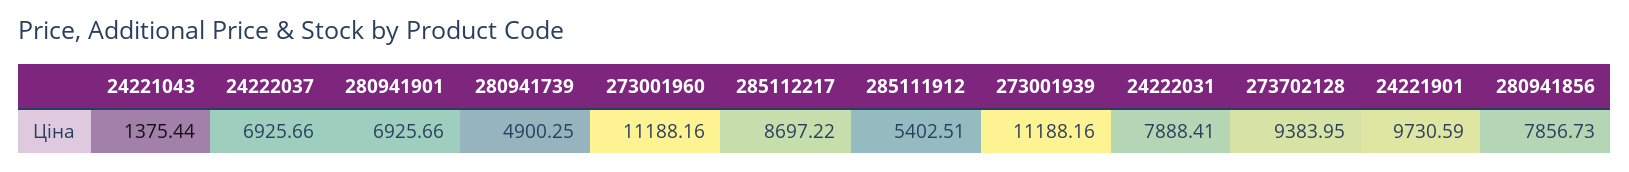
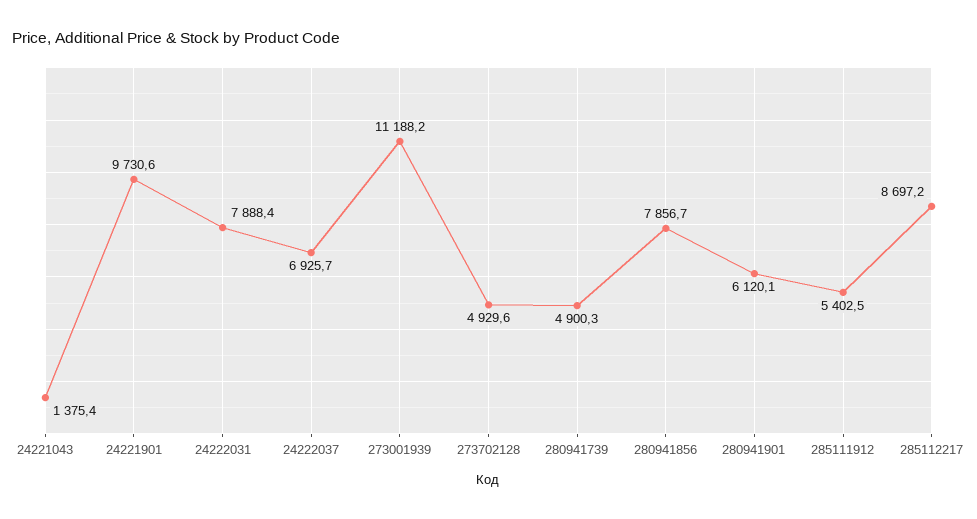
280941901: 6925.66 -> 6120.1
273001960: 11188.16 -> none
273702128: 9383.95 -> 4929.6

